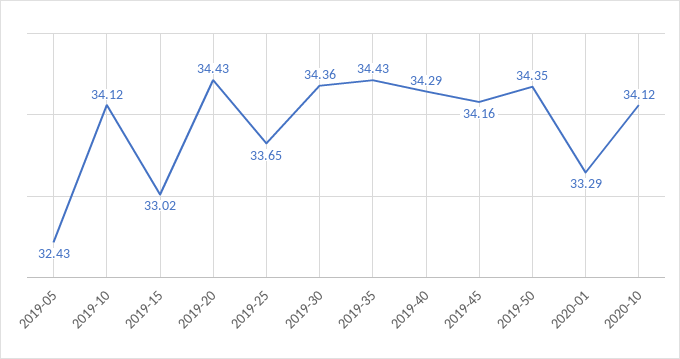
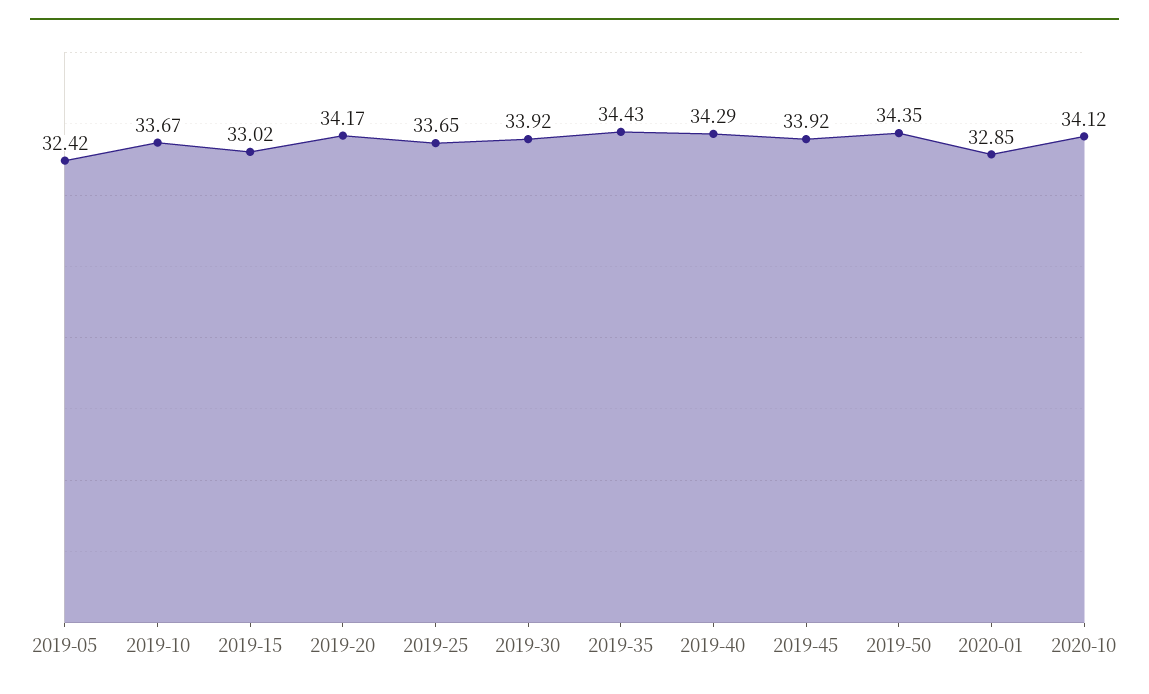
2019-05: 32.43 -> 32.42
2019-10: 34.12 -> 33.67
2019-20: 34.43 -> 34.17
2019-30: 34.36 -> 33.92
2019-45: 34.16 -> 33.92
2020-01: 33.29 -> 32.85

